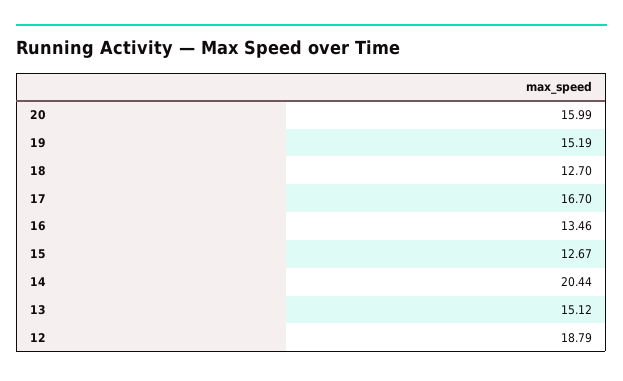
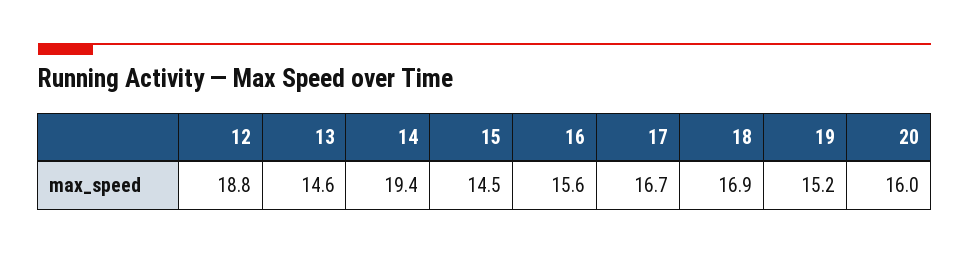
18: 12.7 -> 16.9
16: 13.46 -> 15.6
15: 12.67 -> 14.5
14: 20.44 -> 19.4
13: 15.12 -> 14.6

